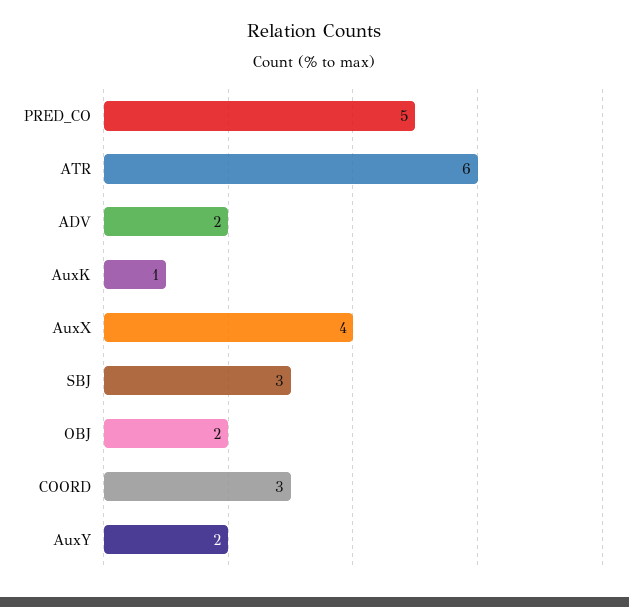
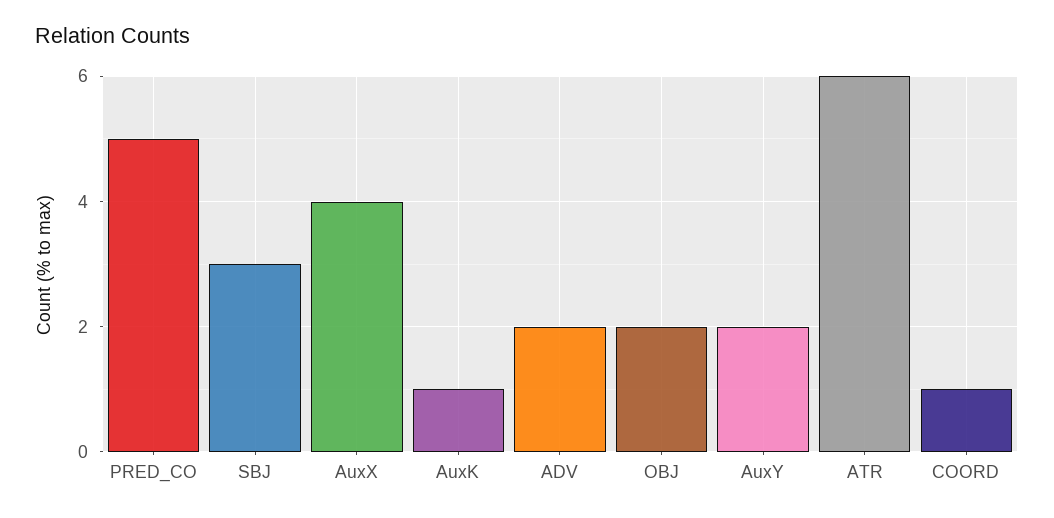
COORD: 3 -> 1

